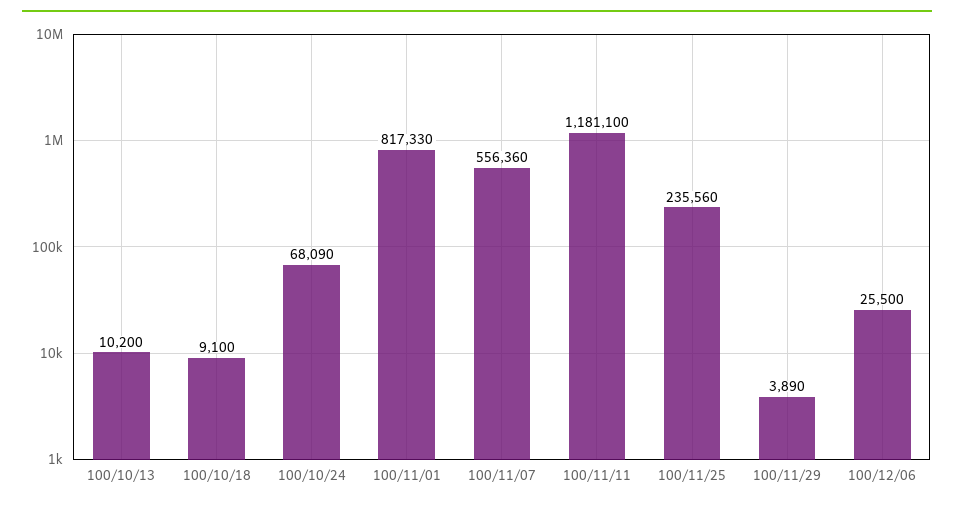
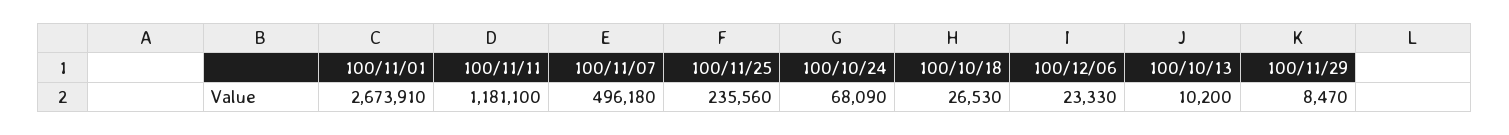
100/10/18: 9100 -> 26530
100/11/01: 817330 -> 2673910
100/11/07: 556360 -> 496180
100/11/29: 3890 -> 8470
100/12/06: 25500 -> 23330

